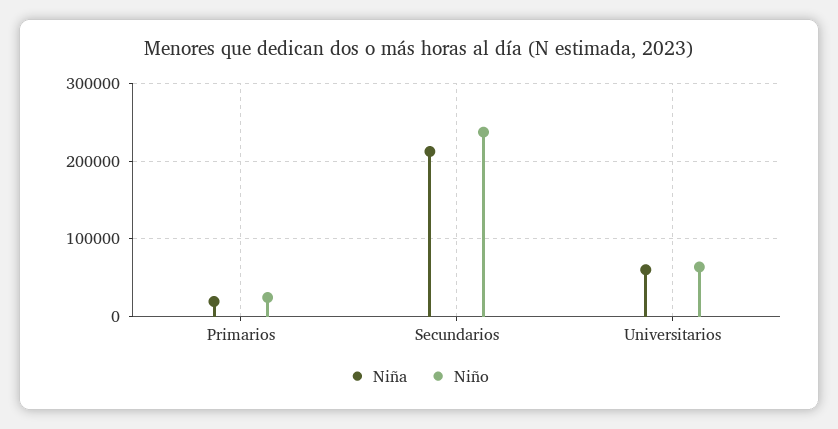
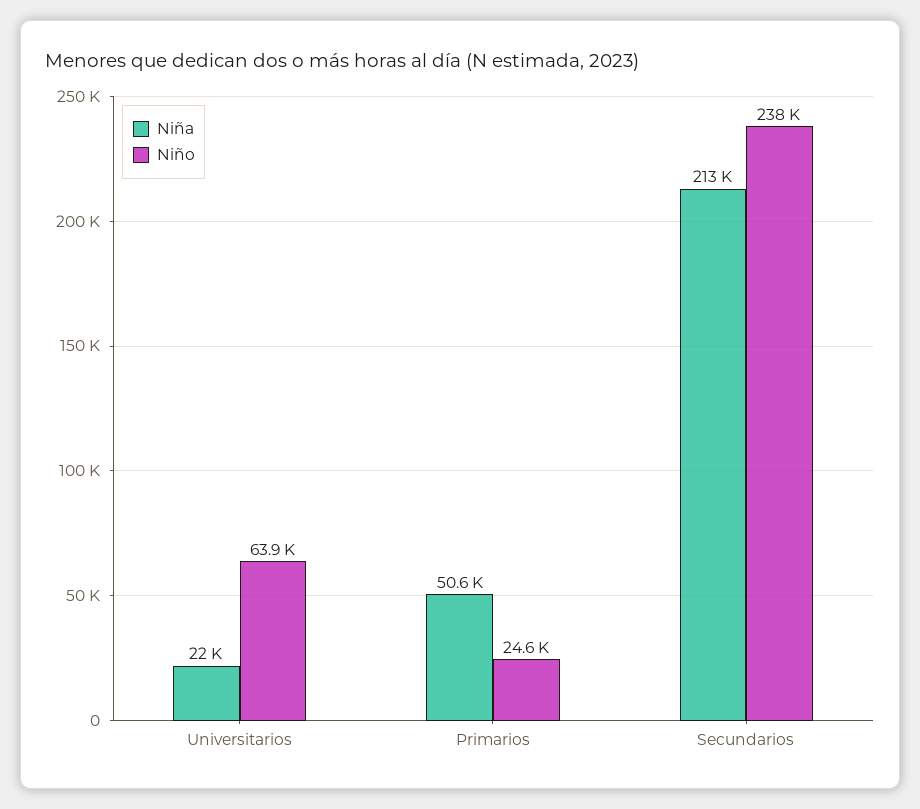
Niña, Primarios: 20000 -> 50600
Niña, Universitarios: 60000 -> 22000

